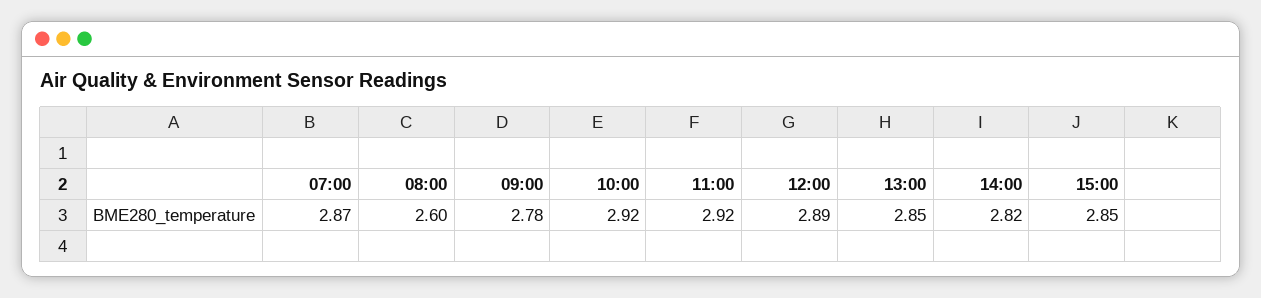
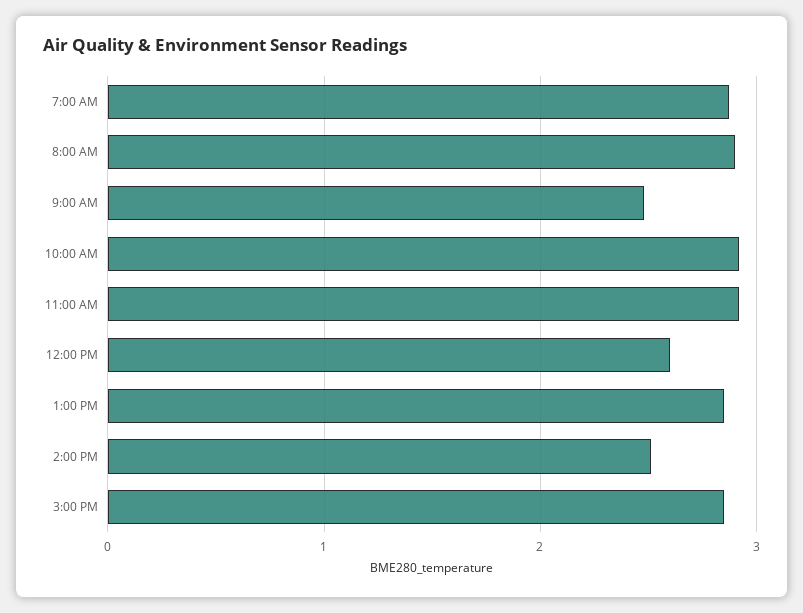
08:00: 2.6 -> 2.9
09:00: 2.78 -> 2.5
12:00: 2.89 -> 2.6
14:00: 2.82 -> 2.5

